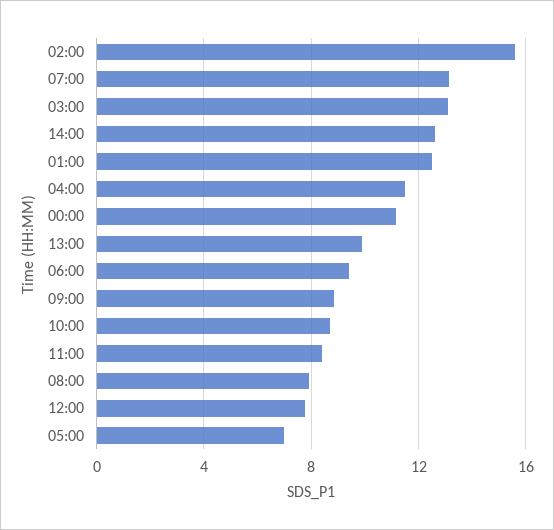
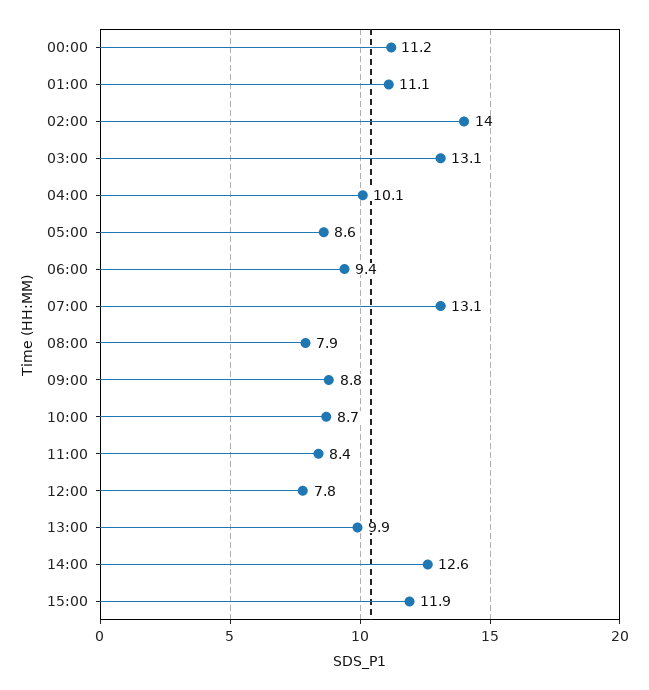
02:00: 15.5 -> 14
01:00: 12.5 -> 11.1
04:00: 11.5 -> 10.1
05:00: 7 -> 8.6
15:00: none -> 11.9

